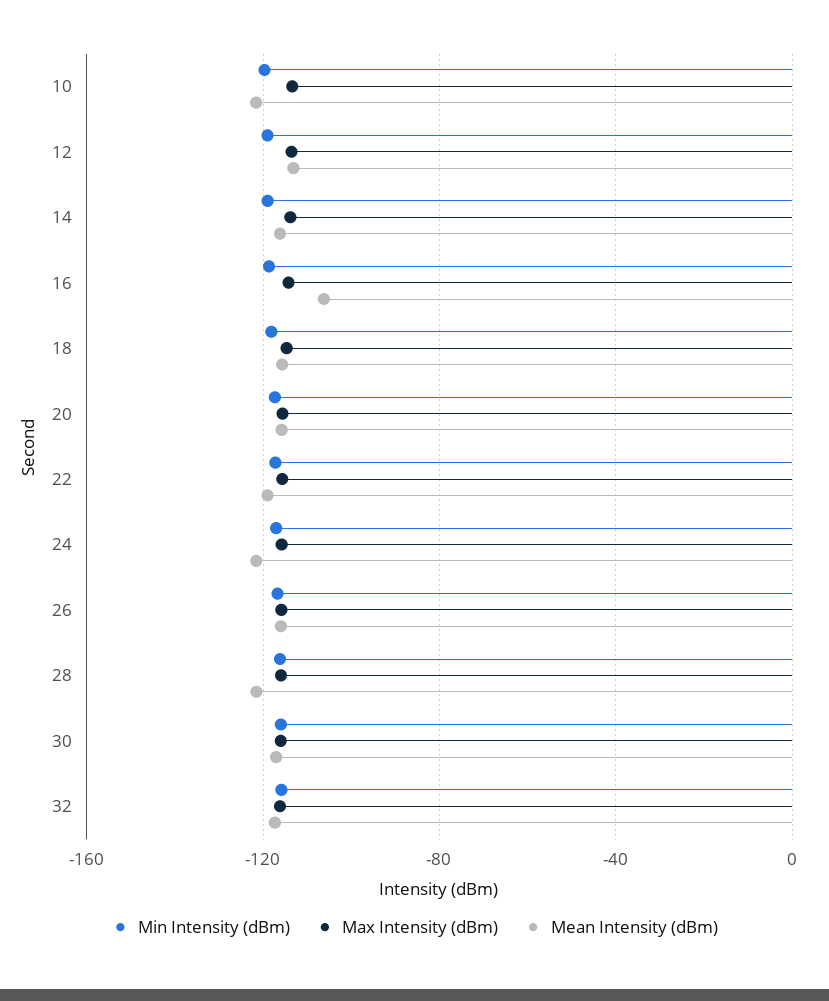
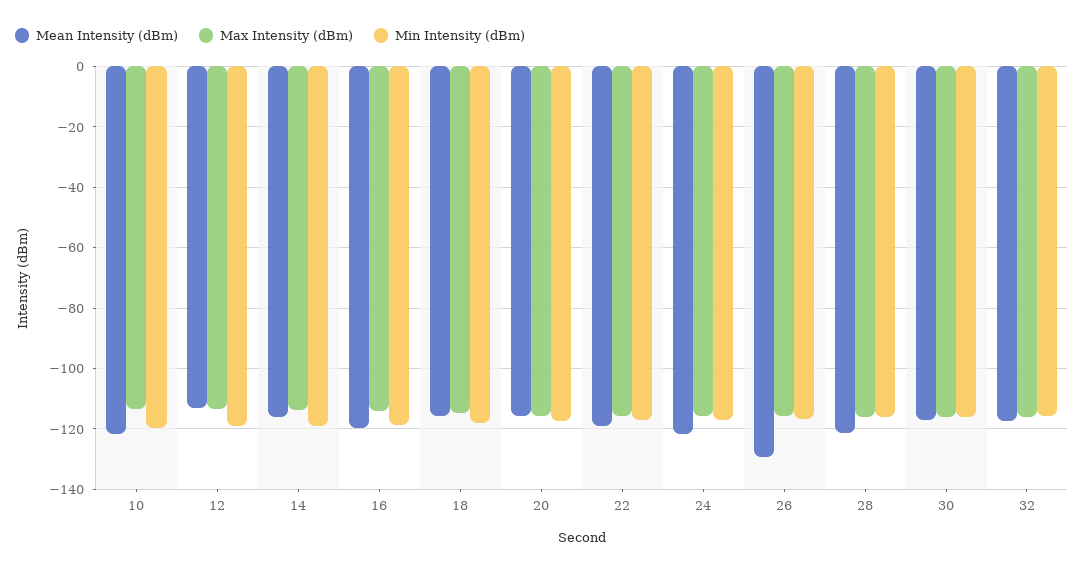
Mean Intensity (dBm), 16: -105 -> -120
Mean Intensity (dBm), 26: -115 -> -130

